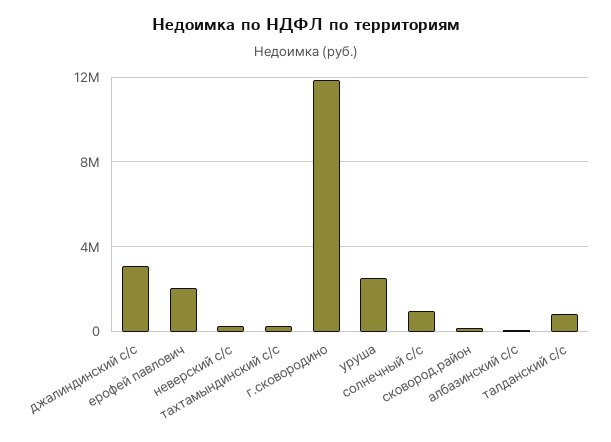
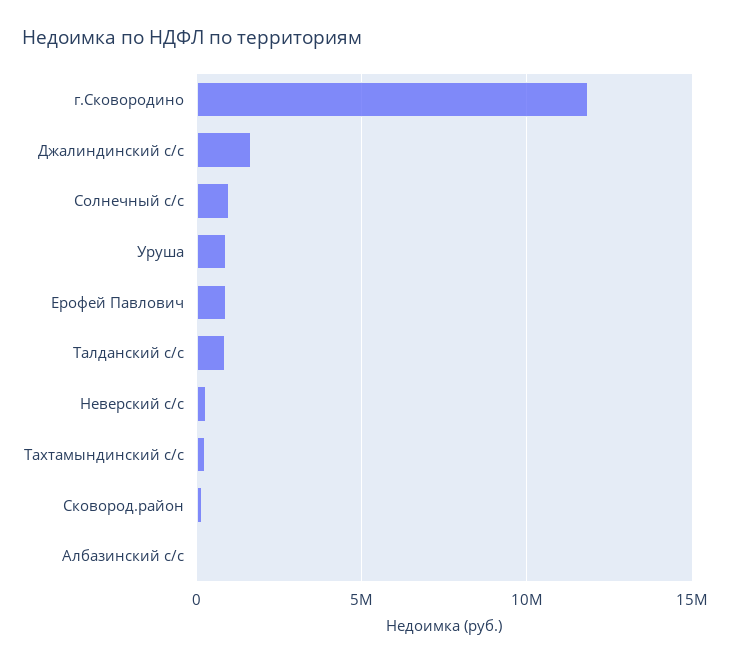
джалиндинский с/с: 3000000 -> 1500000
ерофей павлович: 2000000 -> 1000000
уруша: 2500000 -> 1000000

